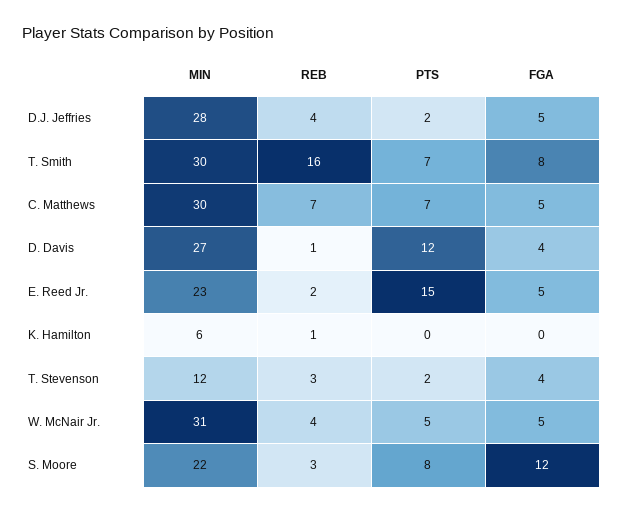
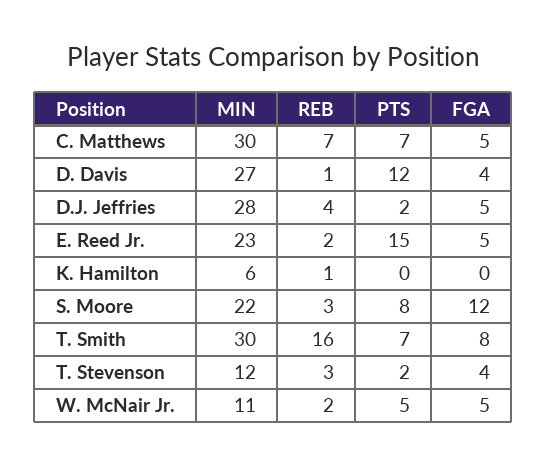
MIN, W. McNair Jr.: 31 -> 11
REB, W. McNair Jr.: 4 -> 2

